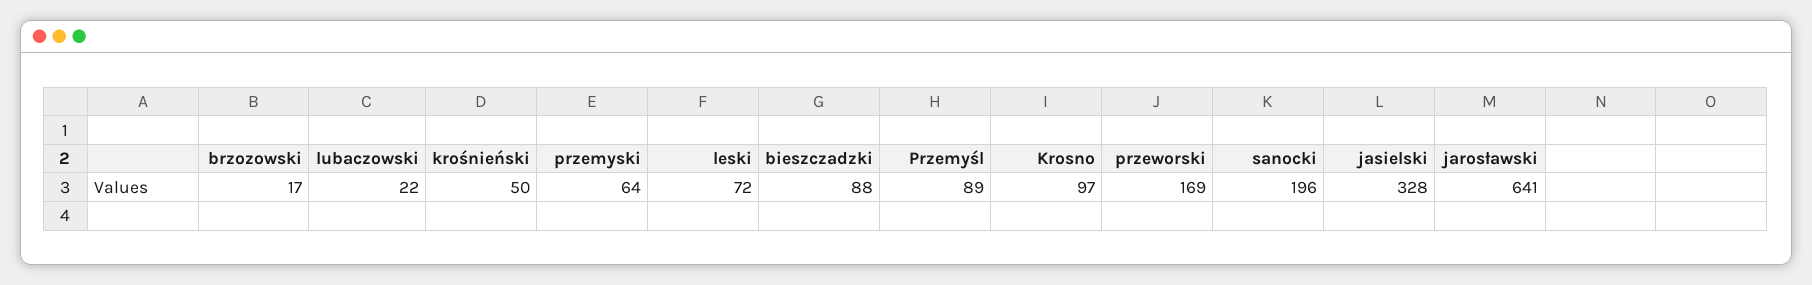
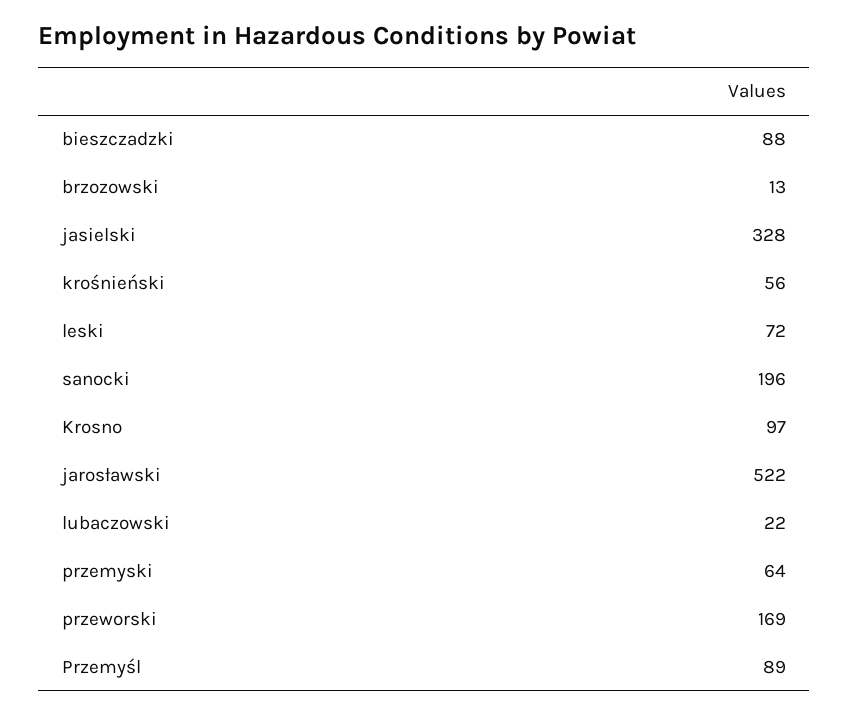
brzozowski: 17 -> 13
krośnieński: 50 -> 56
jarosławski: 641 -> 522

